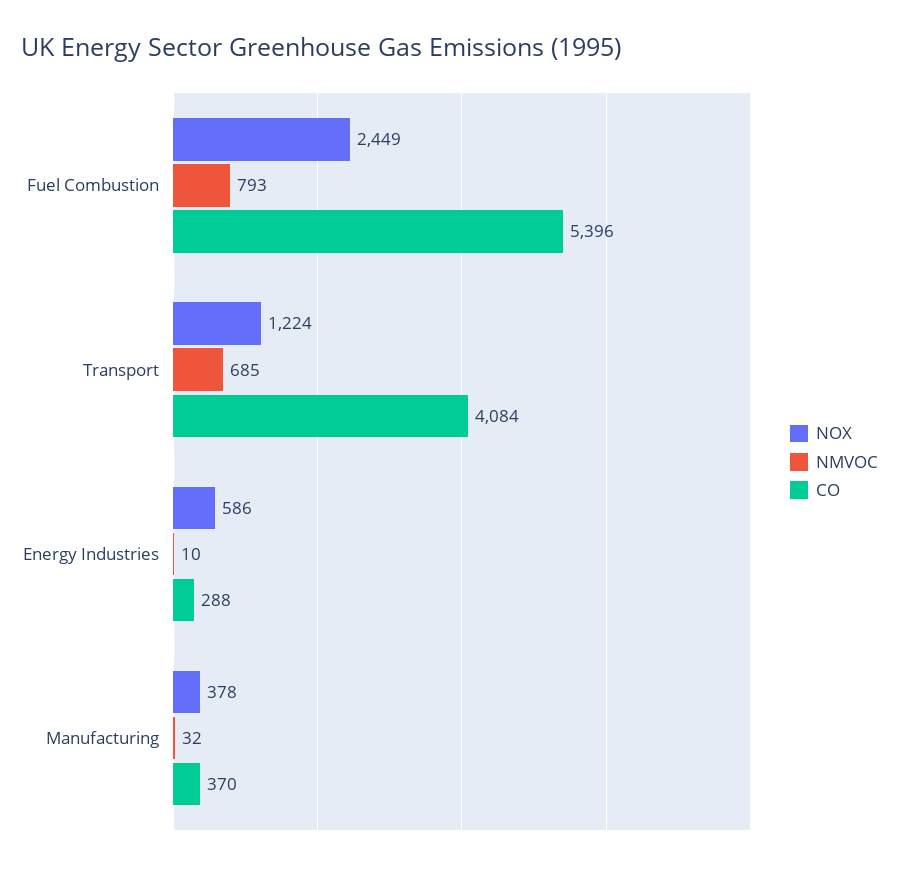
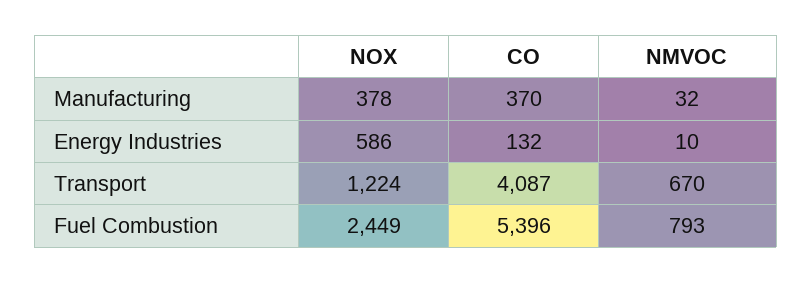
NMVOC, Transport: 685 -> 670
CO, Transport: 4084 -> 4087
CO, Energy Industries: 288 -> 132

